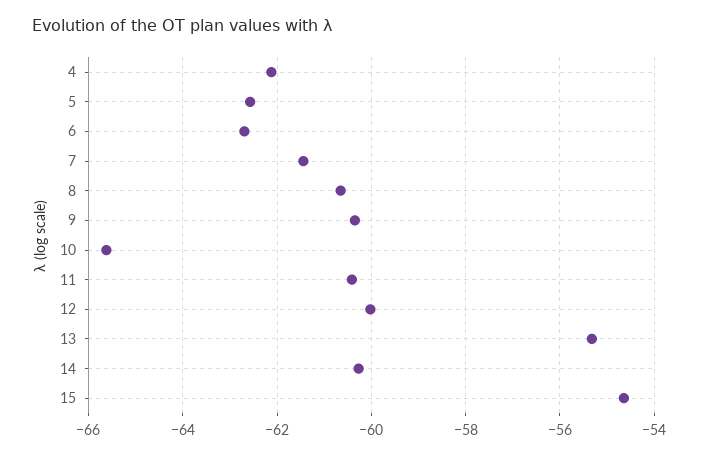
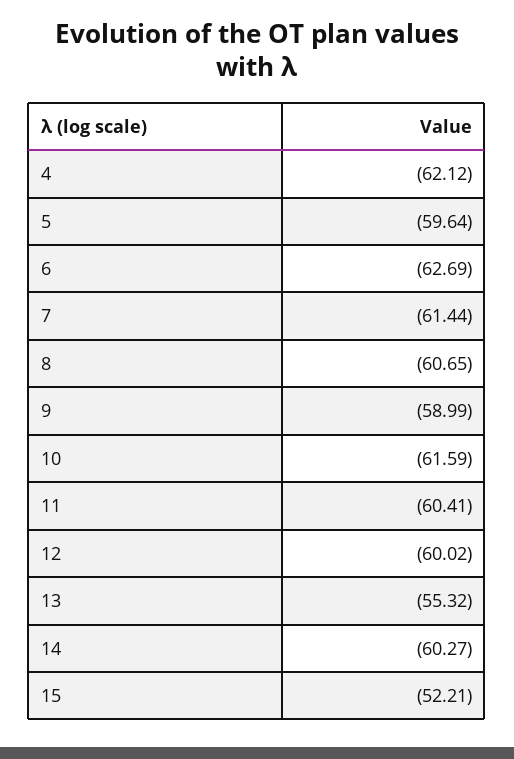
5: -62.6 -> -59.64
9: -60.4 -> -58.99
10: -65.6 -> -61.59
15: -54.6 -> -52.21

